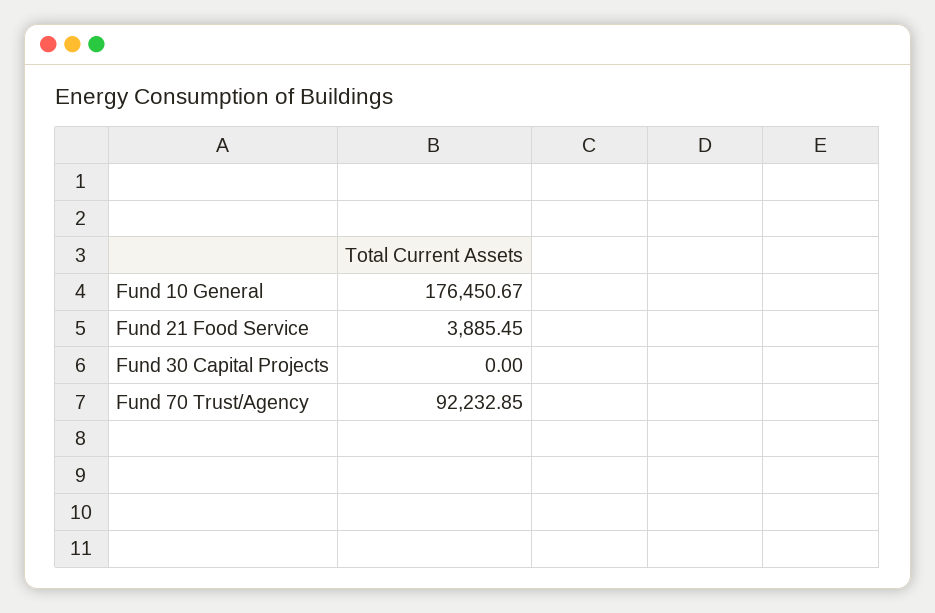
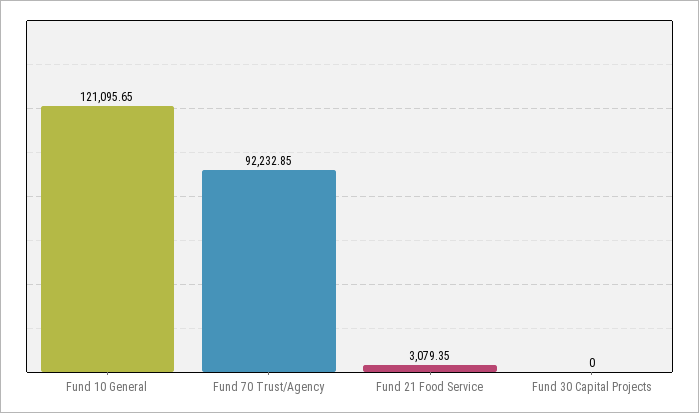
Fund 10 General: 176450.67 -> 121095.65
Fund 21 Food Service: 3885.45 -> 3079.35

